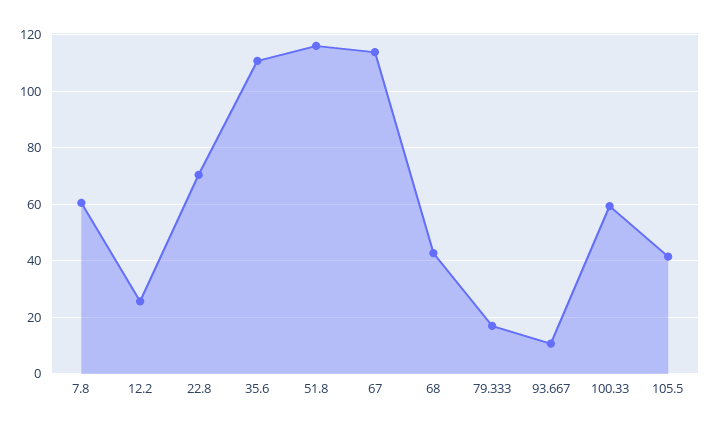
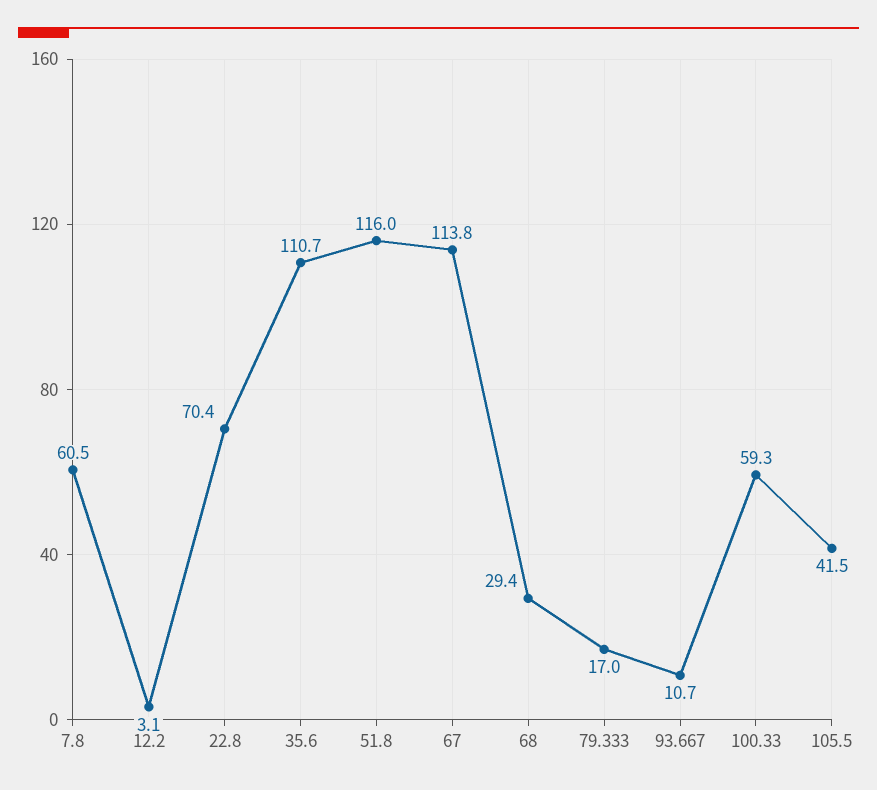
12.2: 25 -> 3.1
68: 42.5 -> 29.4

